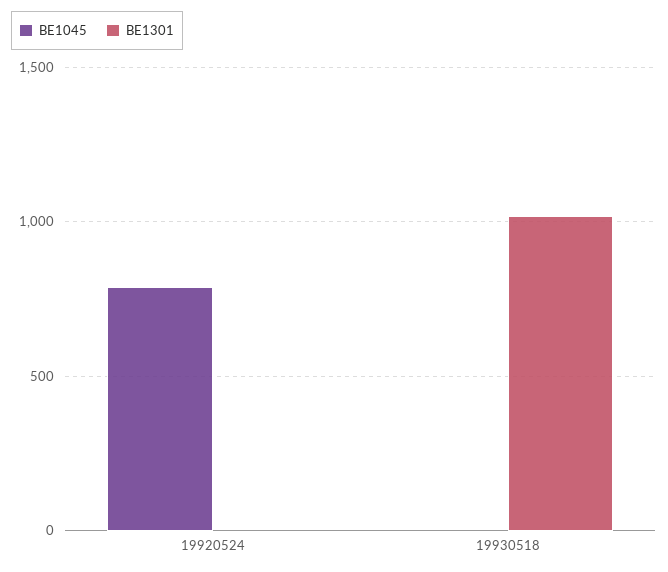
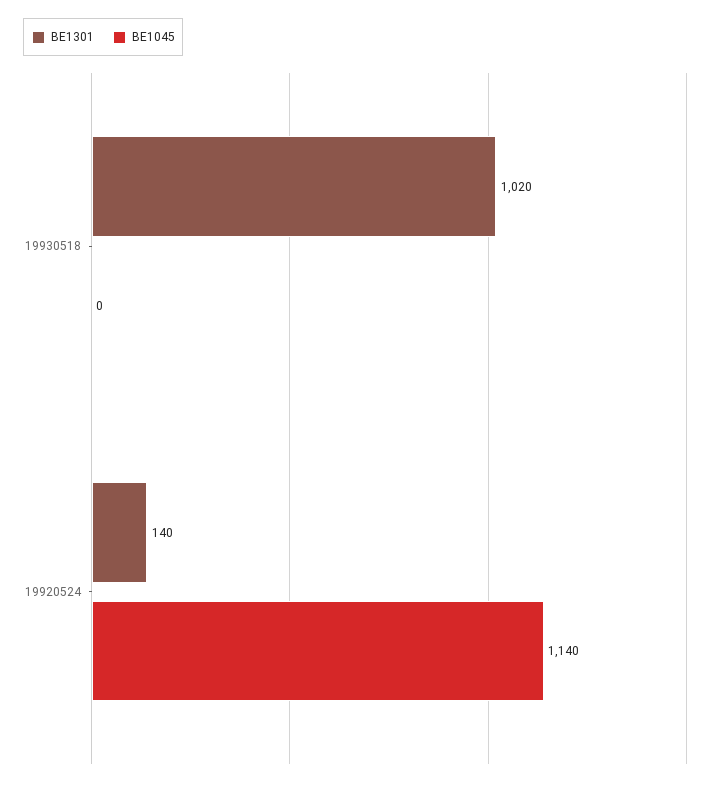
BE1045, 19920524: 800 -> 1140
BE1301, 19920524: 0 -> 140

